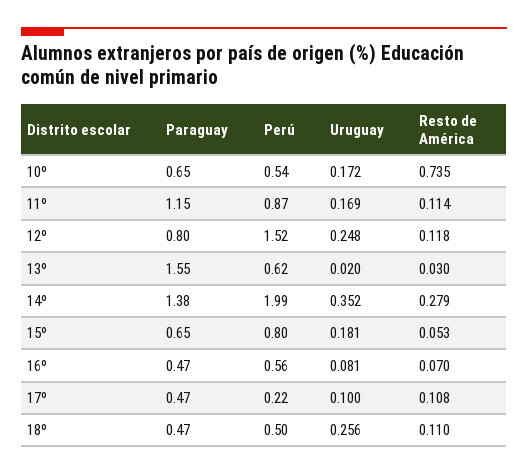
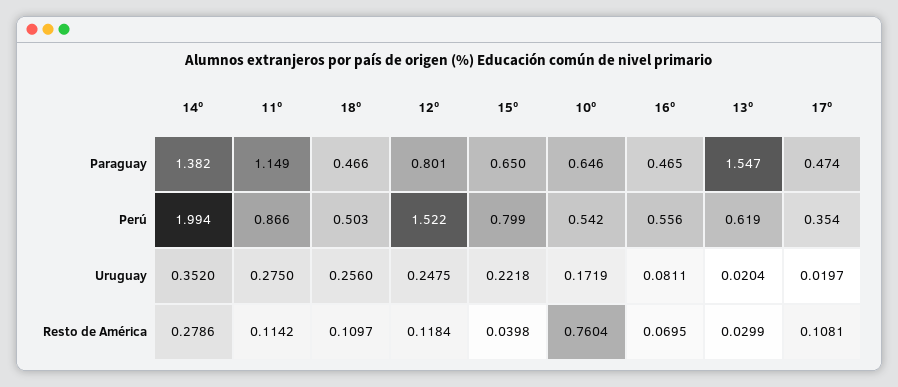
Resto de América, 10º: 0.735 -> 0.7604
Uruguay, 11º: 0.169 -> 0.275
Uruguay, 15º: 0.181 -> 0.2218
Resto de América, 15º: 0.053 -> 0.0398
Perú, 17º: 0.22 -> 0.354
Uruguay, 17º: 0.1 -> 0.0197

